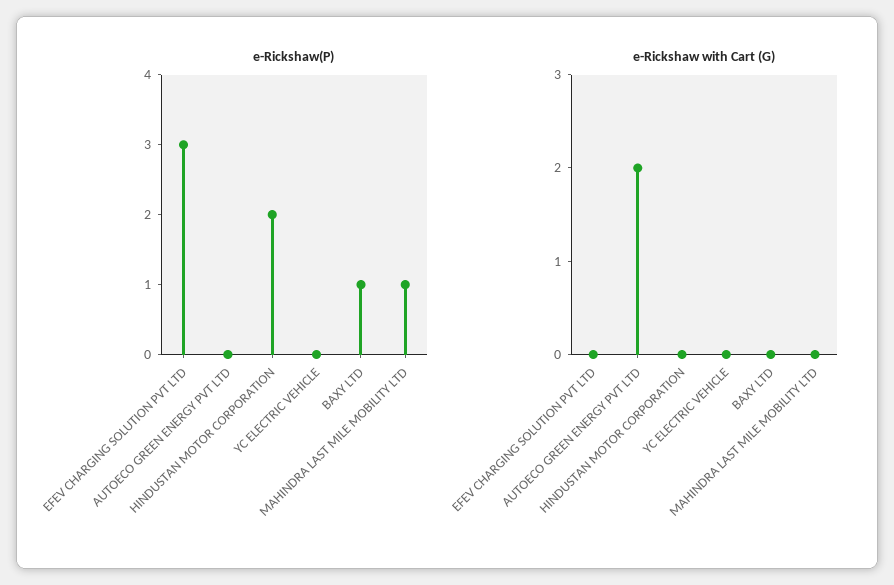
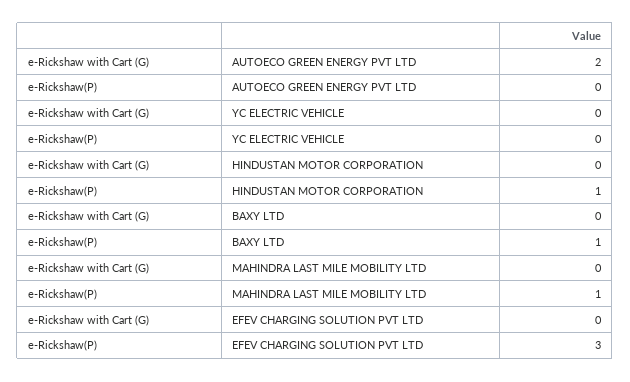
e-Rickshaw(P), HINDUSTAN MOTOR CORPORATION: 2 -> 1

